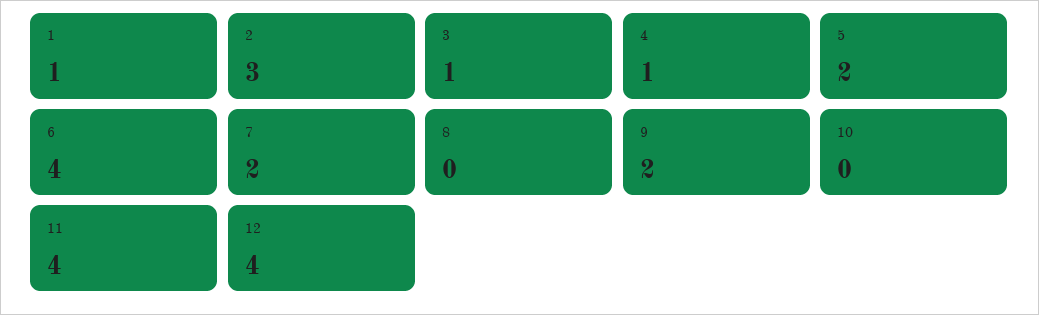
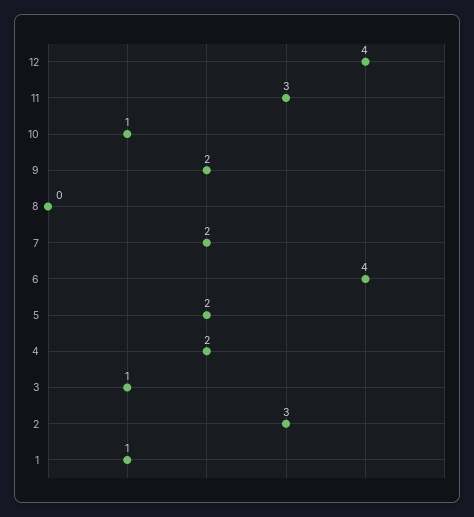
4: 1 -> 2
10: 0 -> 1
11: 4 -> 3

